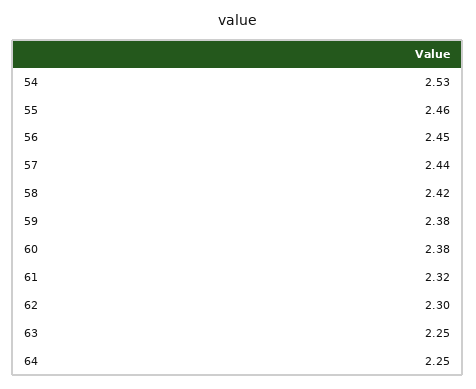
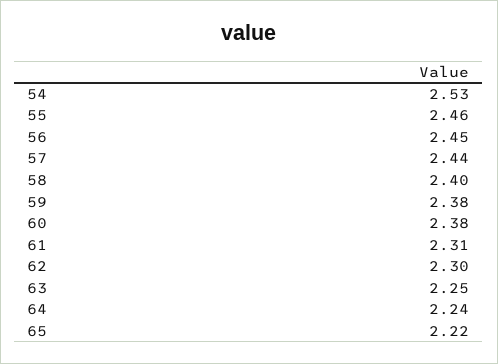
58: 2.42 -> 2.4
61: 2.32 -> 2.31
64: 2.25 -> 2.24
65: none -> 2.22

